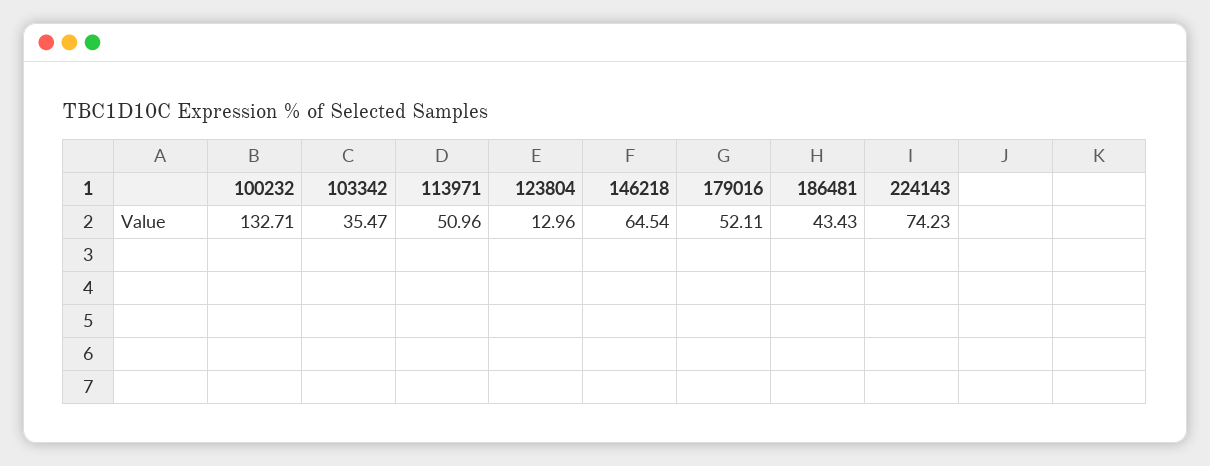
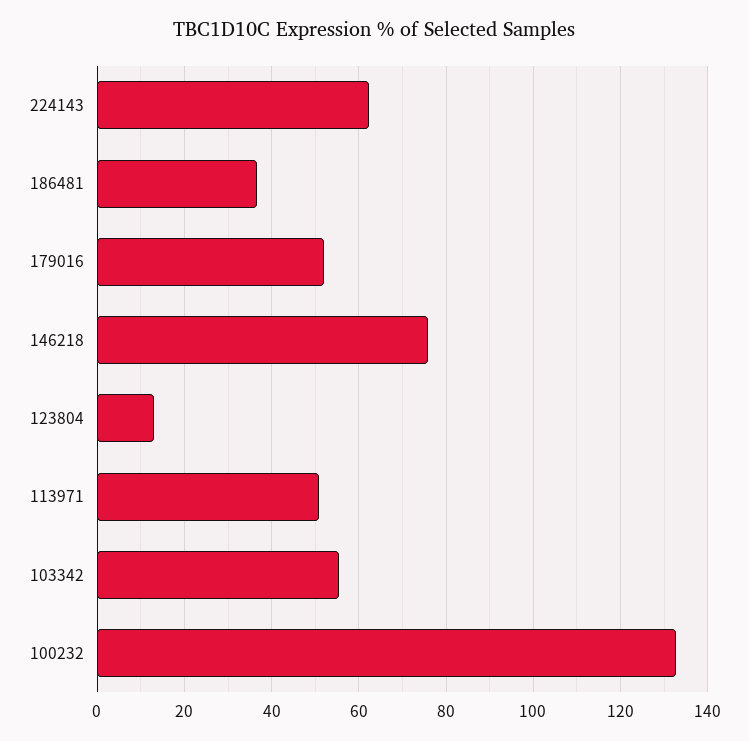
103342: 35.47 -> 56
146218: 64.54 -> 76
186481: 43.43 -> 36
224143: 74.23 -> 62

